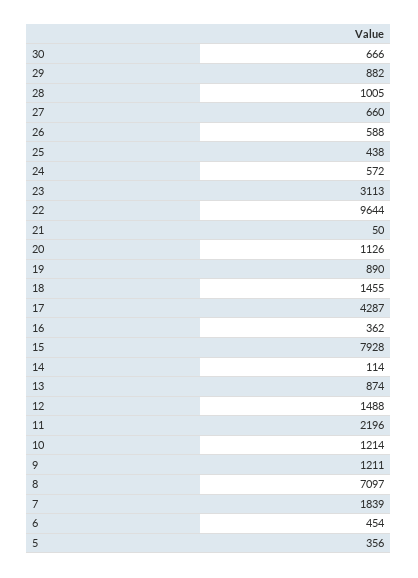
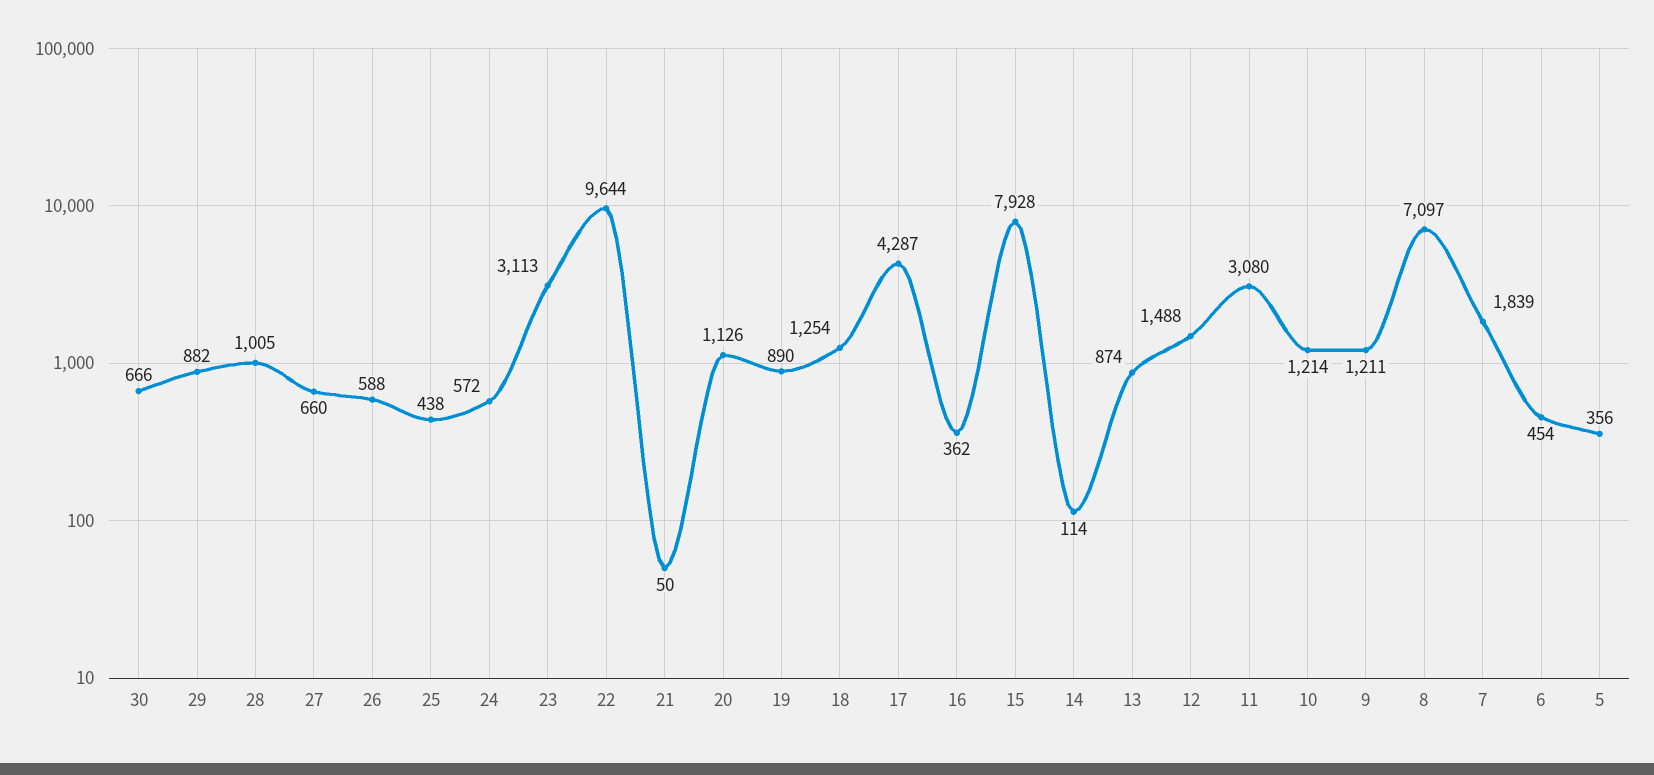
18: 1455 -> 1254
11: 2196 -> 3080

